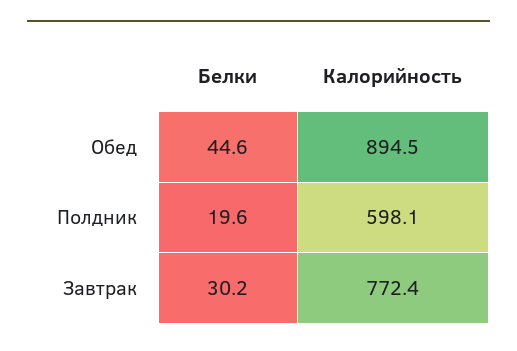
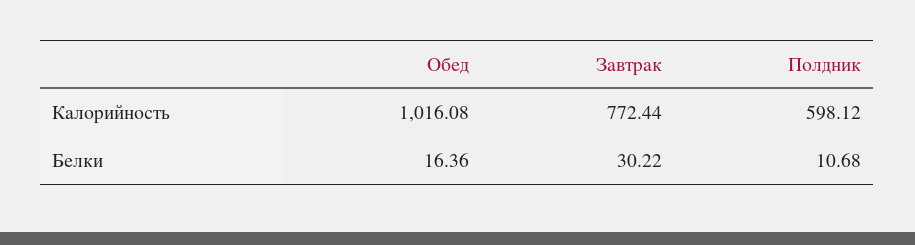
Белки, Обед: 44.6 -> 16.36
Калорийность, Обед: 894.5 -> 1016.08
Белки, Полдник: 19.6 -> 10.68

